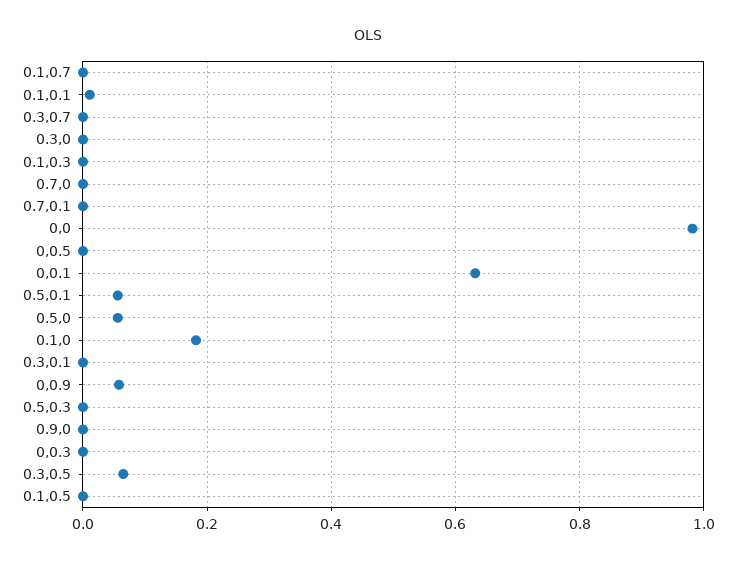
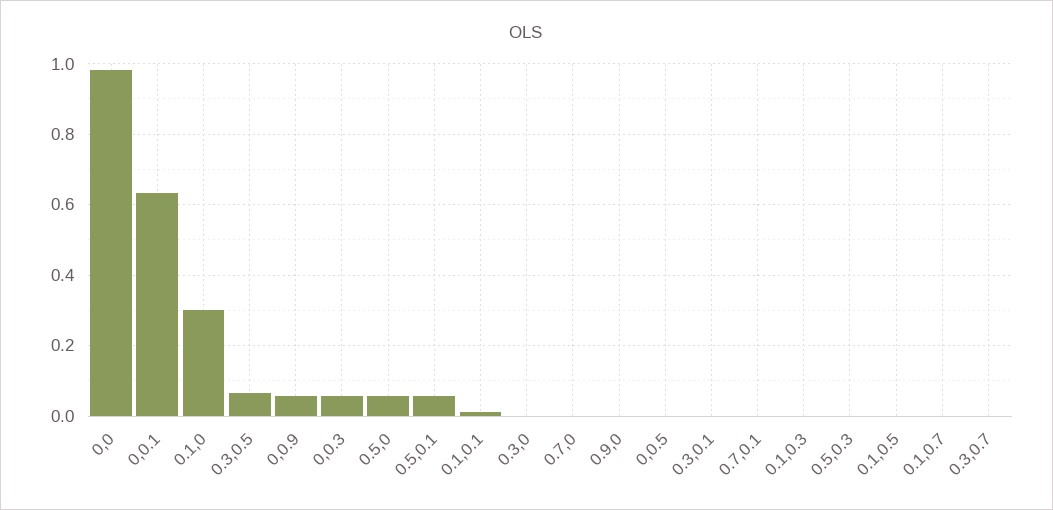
0.1,0: 0.18 -> 0.3
0,0.3: 0 -> 0.06

